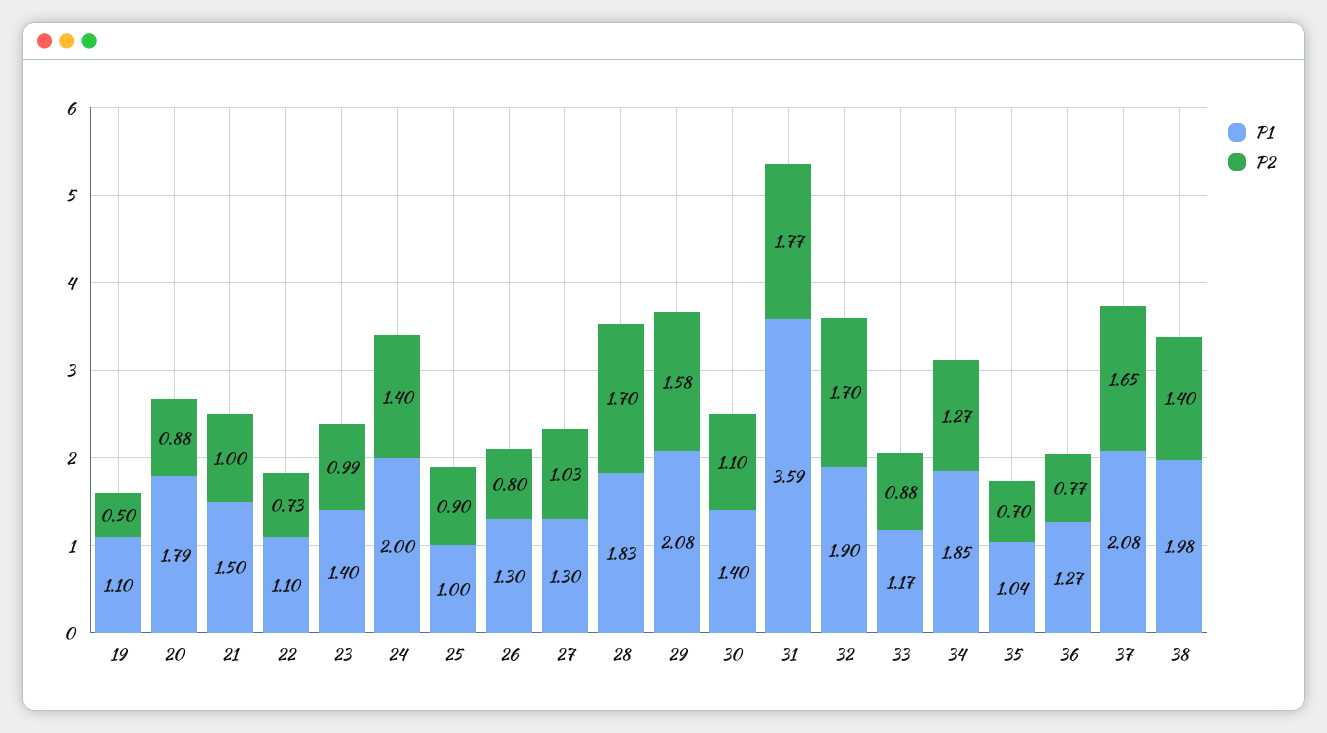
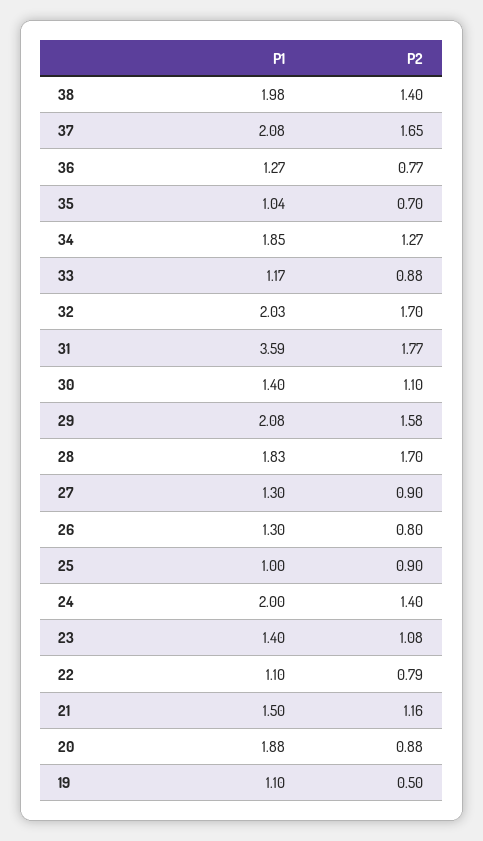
P1, 20: 1.79 -> 1.88
P2, 21: 1 -> 1.16
P2, 22: 0.73 -> 0.79
P2, 23: 0.99 -> 1.08
P2, 27: 1.03 -> 0.9
P1, 32: 1.9 -> 2.03

